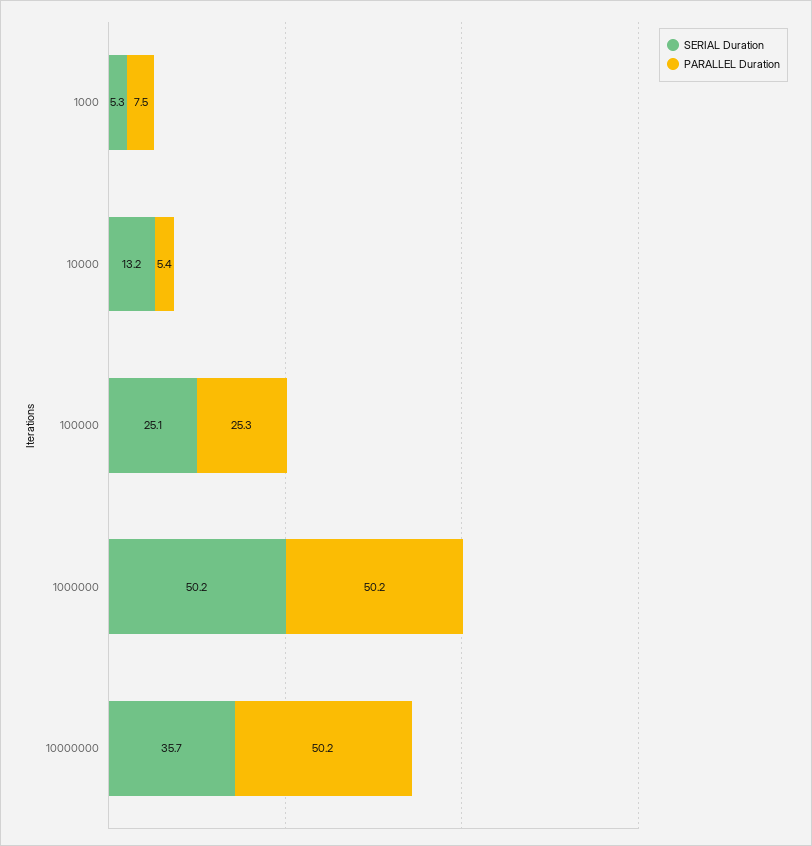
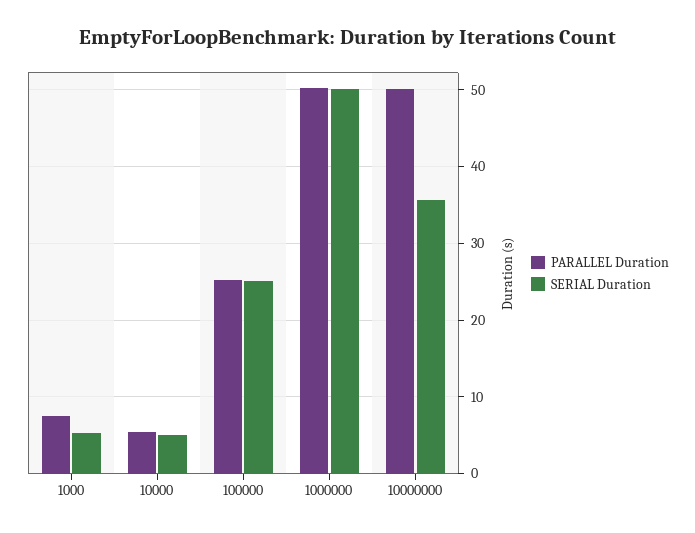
SERIAL Duration, 10000: 13.2 -> 5

